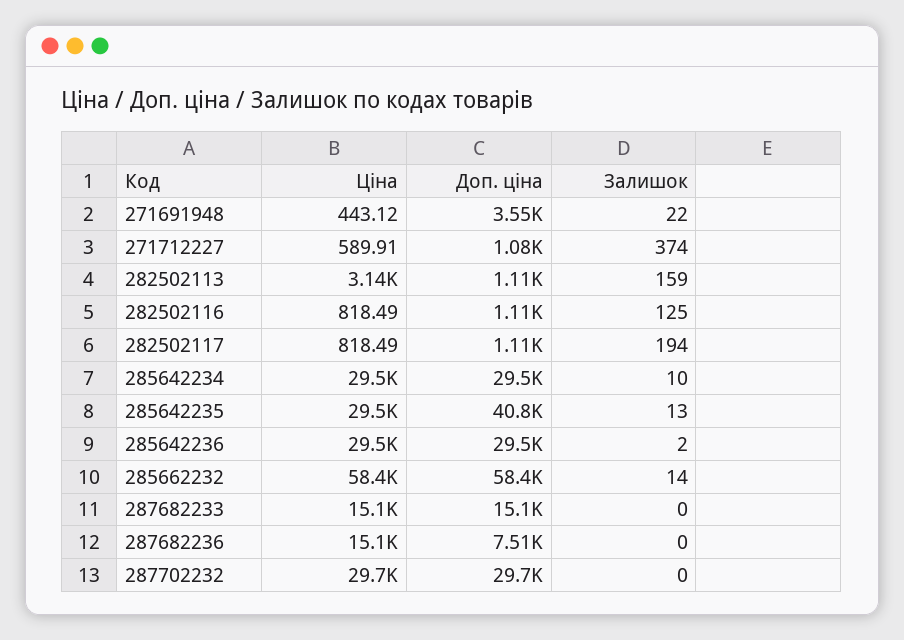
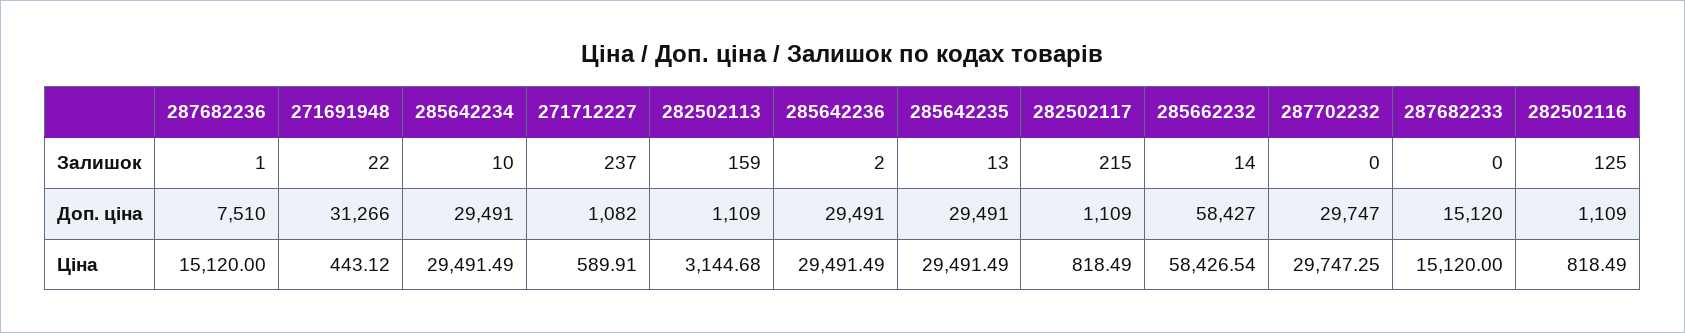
Доп. ціна, 271691948: 3550 -> 31266
Залишок, 271712227: 374 -> 237
Залишок, 282502117: 194 -> 215
Доп. ціна, 285642235: 40800 -> 29491
Залишок, 287682236: 0 -> 1

